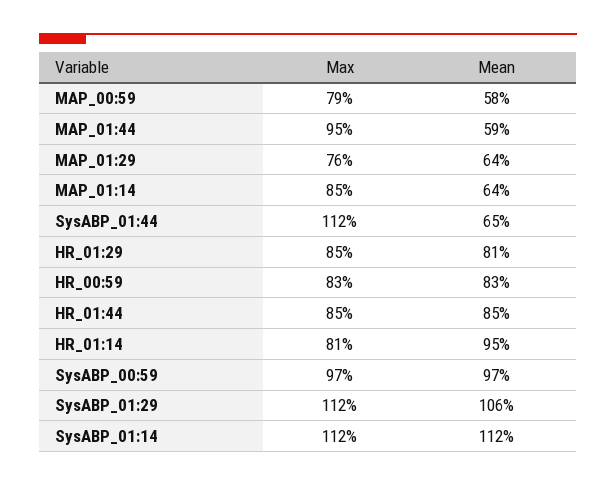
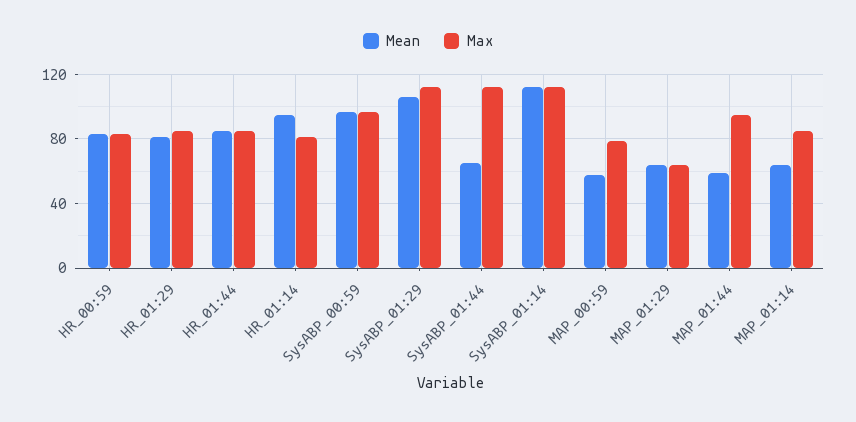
Max, MAP_01:29: 76 -> 65

